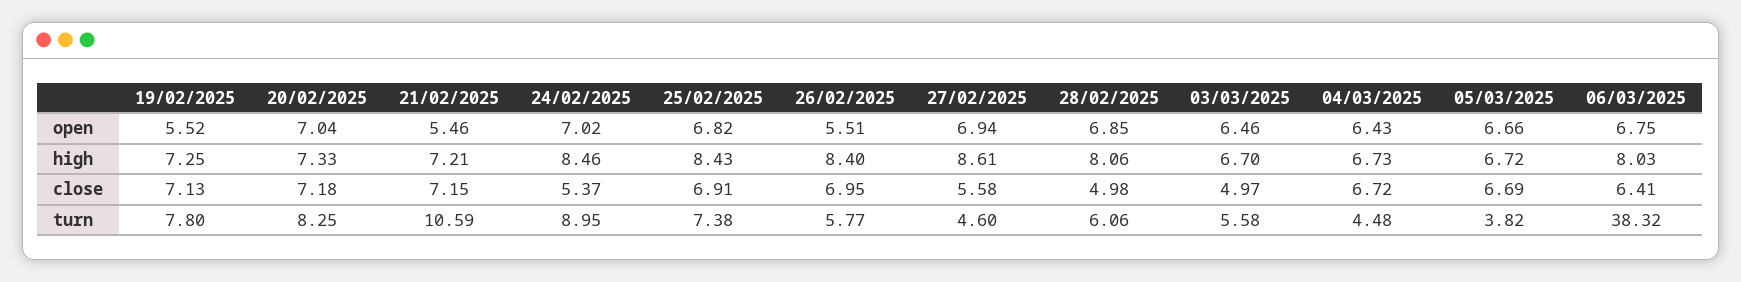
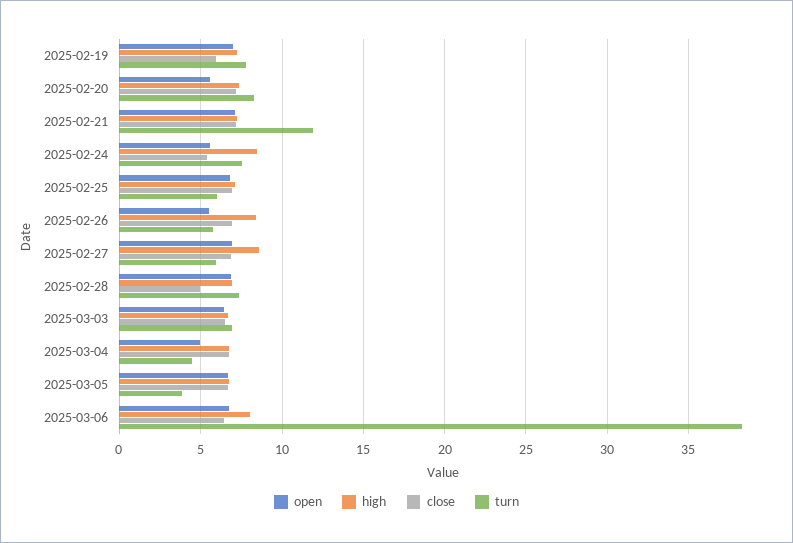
open, 19/02/2025: 5.52 -> 7
open, 20/02/2025: 7.04 -> 5.5
open, 21/02/2025: 5.46 -> 7
open, 24/02/2025: 7.02 -> 5.5
open, 04/03/2025: 6.43 -> 5
high, 25/02/2025: 8.43 -> 7
high, 28/02/2025: 8.06 -> 7
close, 19/02/2025: 7.13 -> 6
close, 27/02/2025: 5.58 -> 7
close, 03/03/2025: 4.97 -> 6.5
turn, 21/02/2025: 10.59 -> 12
turn, 24/02/2025: 8.95 -> 7.5
turn, 25/02/2025: 7.38 -> 6
turn, 27/02/2025: 4.6 -> 6
turn, 28/02/2025: 6.06 -> 7.5
turn, 03/03/2025: 5.58 -> 7

